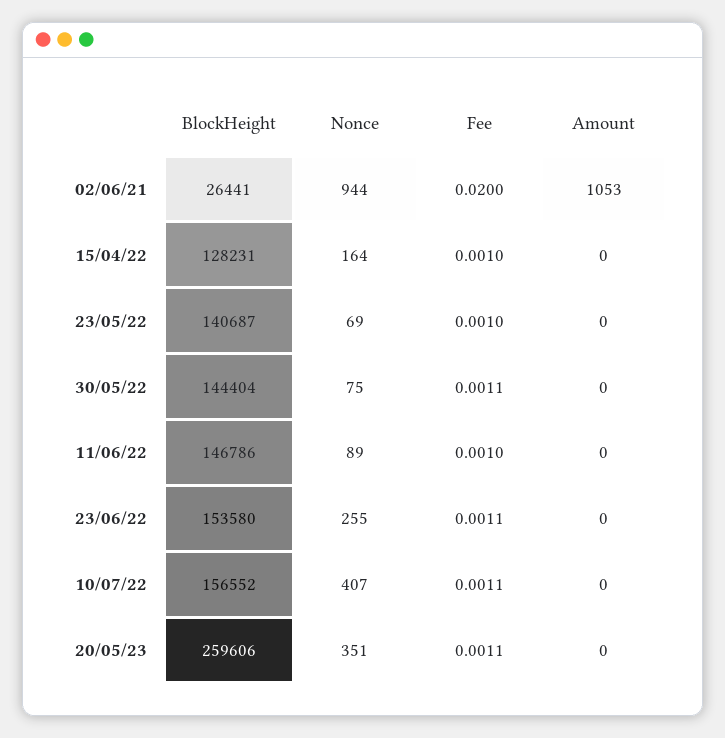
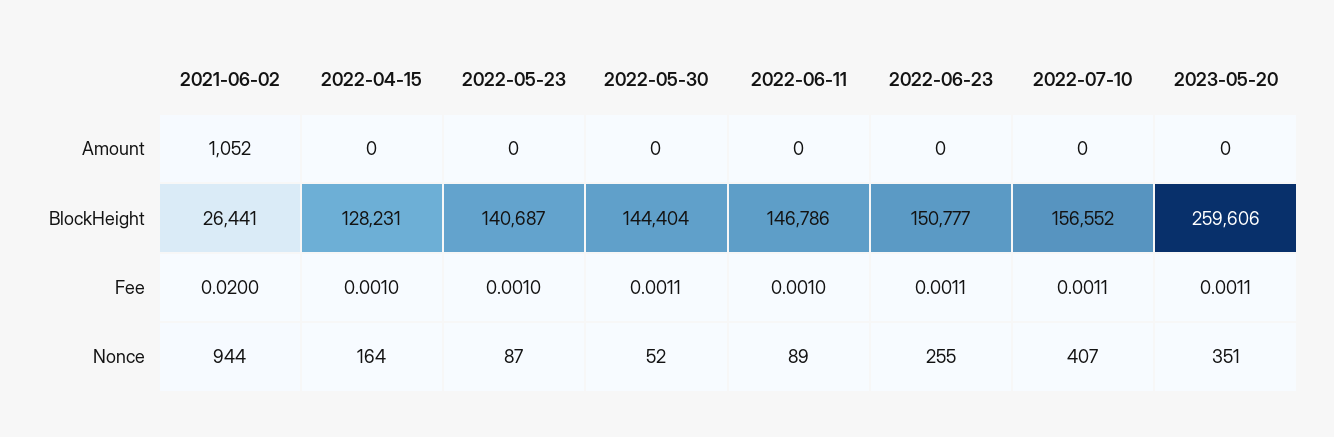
Amount, 02/06/21: 1053 -> 1052
Nonce, 23/05/22: 69 -> 87
Nonce, 30/05/22: 75 -> 52
BlockHeight, 23/06/22: 153580 -> 150777

